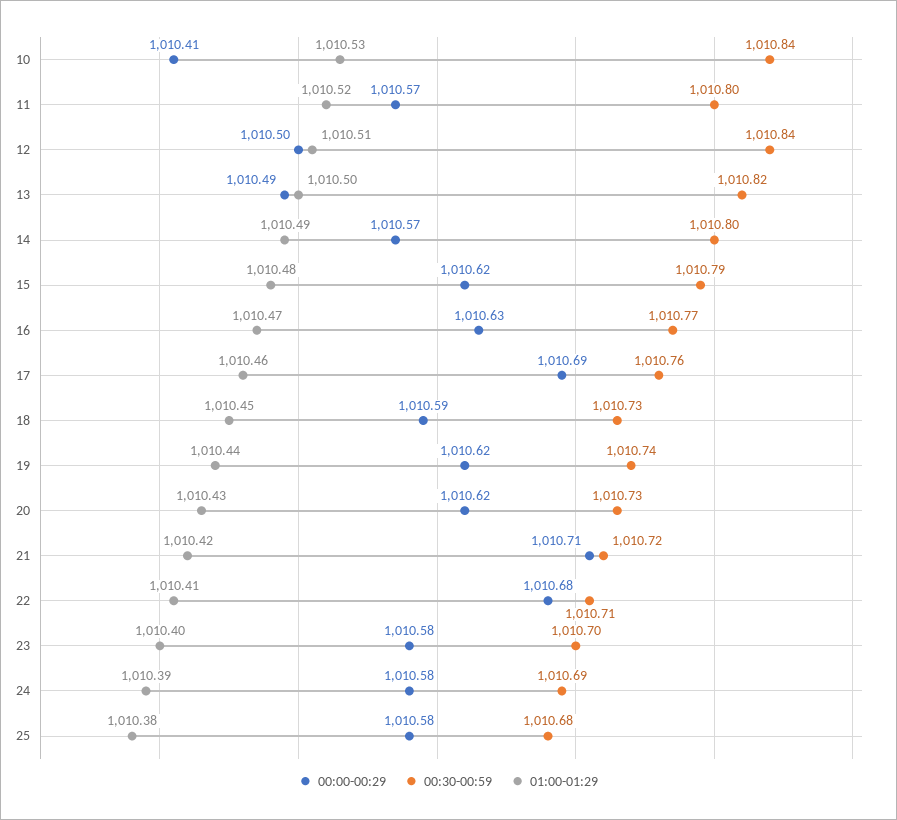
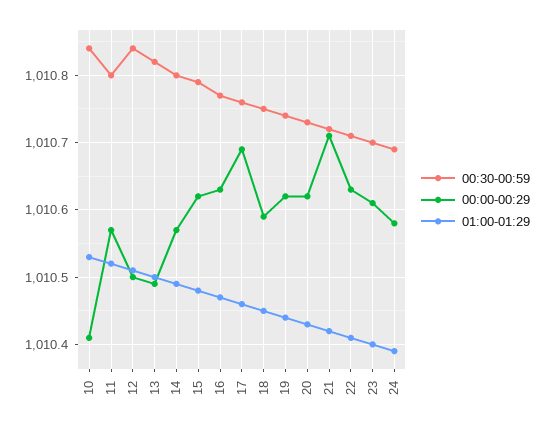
00:30-00:59, 18: 1010.73 -> 1010.75
00:00-00:29, 22: 1010.68 -> 1010.63
00:00-00:29, 23: 1010.58 -> 1010.61
00:00-00:29, 25: 1010.58 -> none
00:30-00:59, 25: 1010.68 -> none
01:00-01:29, 25: 1010.38 -> none

